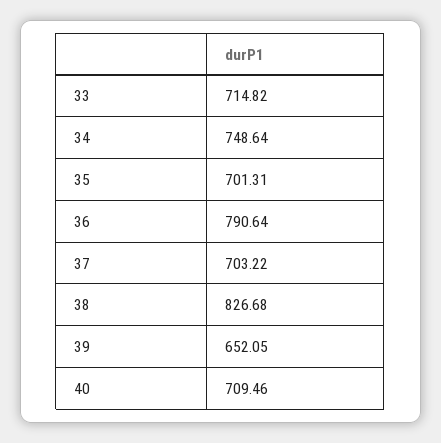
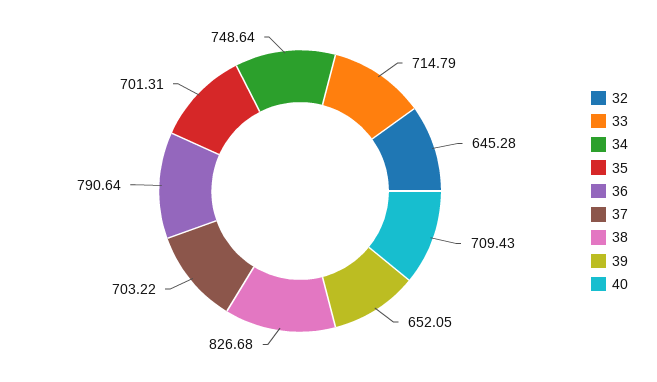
33: 714.82 -> 714.79
40: 709.46 -> 709.43
32: none -> 645.28

